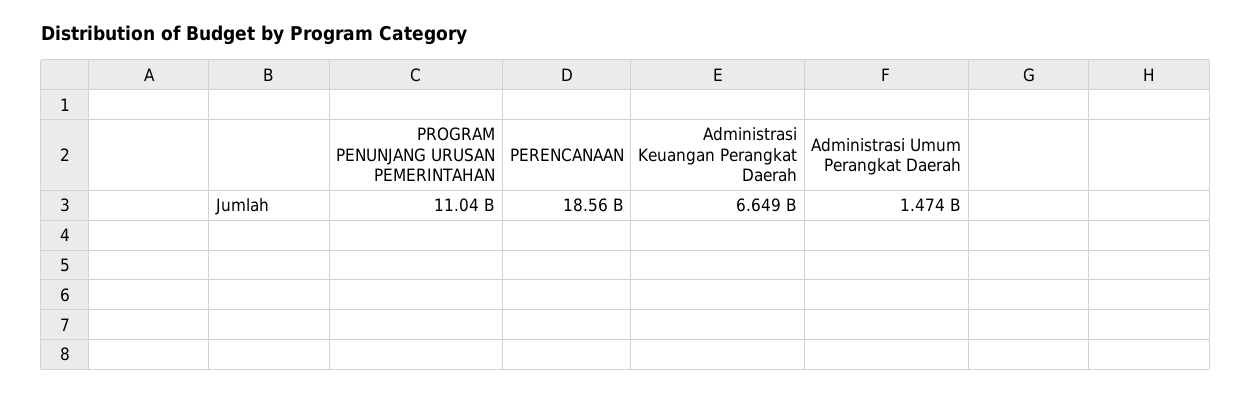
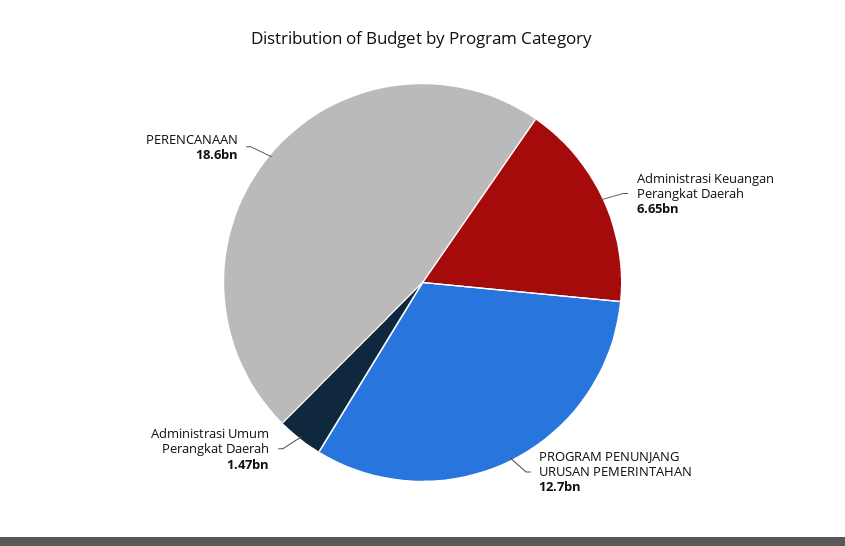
PROGRAM PENUNJANG URUSAN PEMERINTAHAN: 11040000000 -> 12700000000

